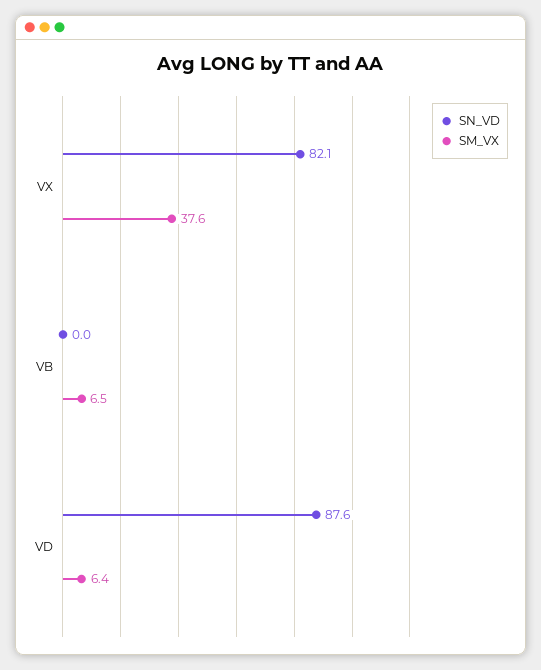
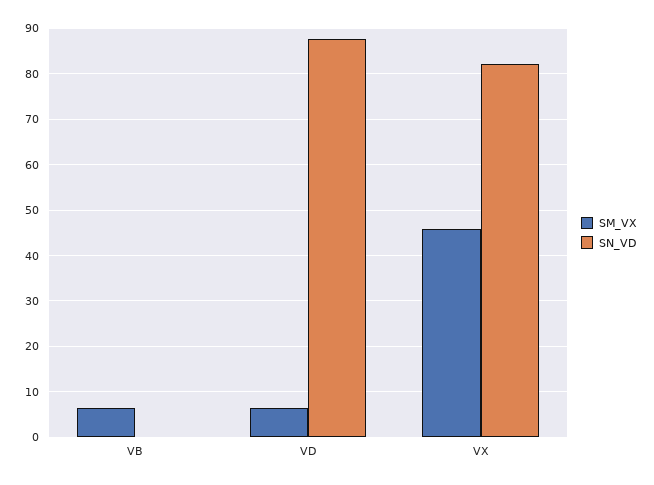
SM_VX, VX: 37.6 -> 46

